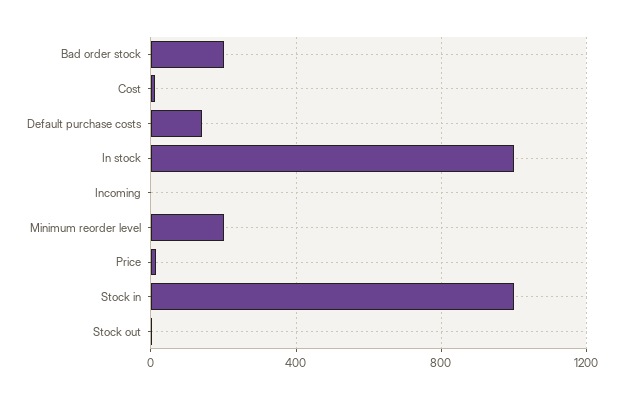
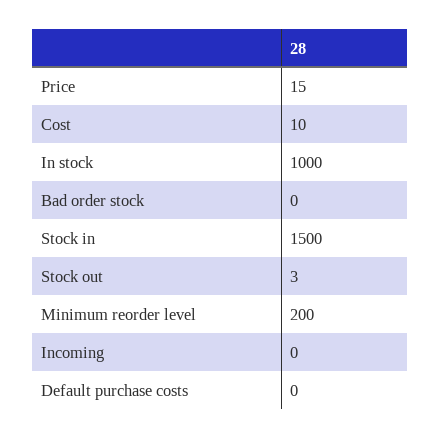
Bad order stock: 200 -> 0
Default purchase costs: 150 -> 0
Stock in: 1000 -> 1500

